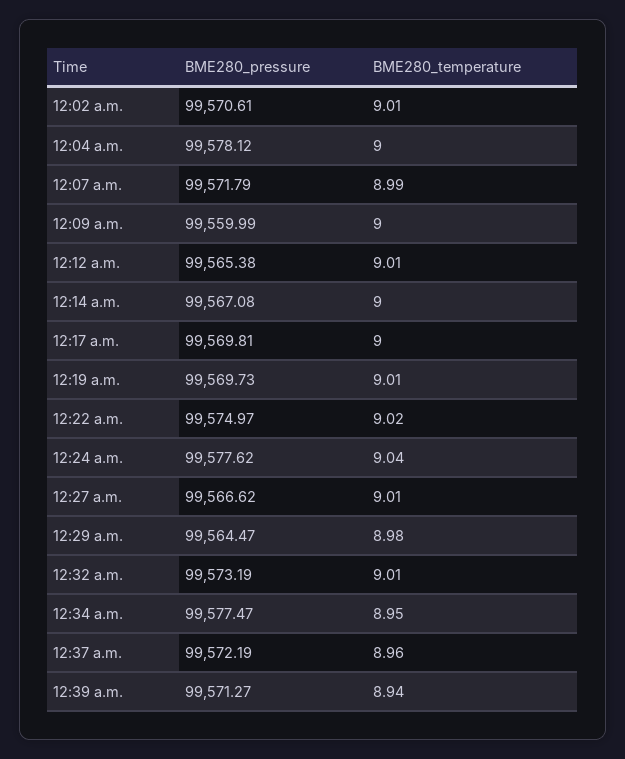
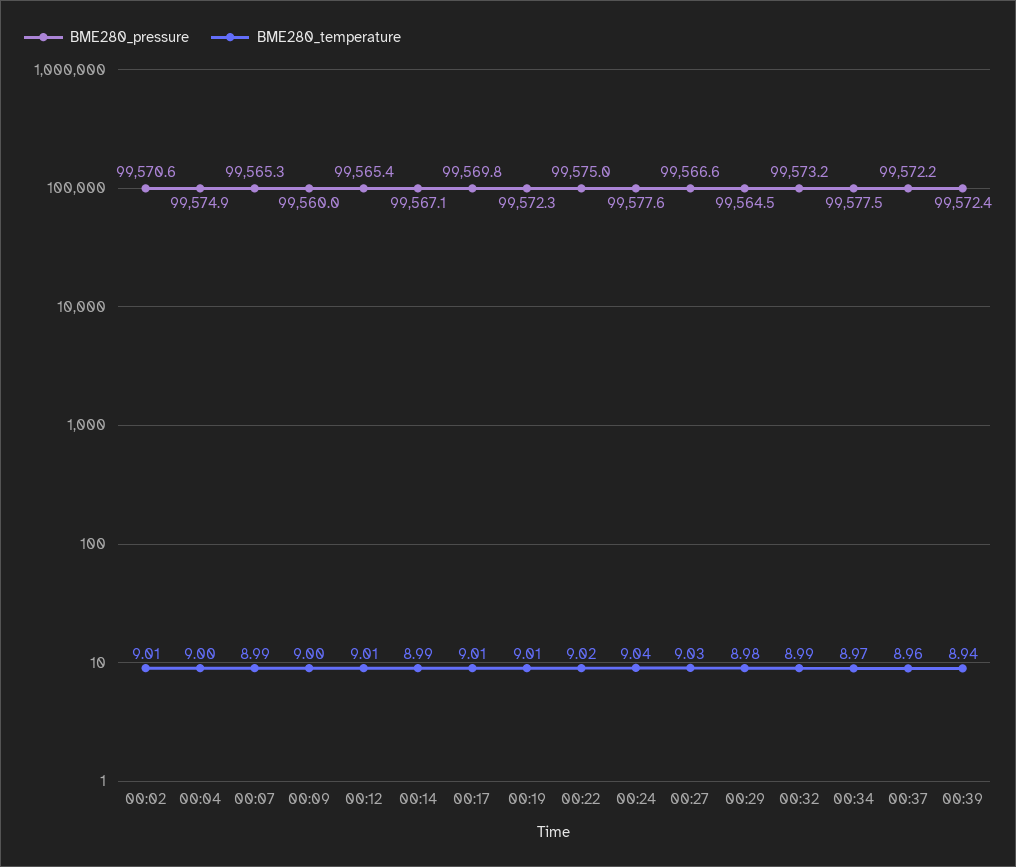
BME280_pressure, 12:04 a.m.: 99578.12 -> 99574.9
BME280_pressure, 12:07 a.m.: 99571.79 -> 99565.3
BME280_temperature, 12:14 a.m.: 9 -> 8.99
BME280_temperature, 12:17 a.m.: 9 -> 9.01
BME280_pressure, 12:19 a.m.: 99569.73 -> 99572.3
BME280_temperature, 12:27 a.m.: 9.01 -> 9.03
BME280_temperature, 12:32 a.m.: 9.01 -> 8.99
BME280_temperature, 12:34 a.m.: 8.95 -> 8.97
BME280_pressure, 12:39 a.m.: 99571.27 -> 99572.4

